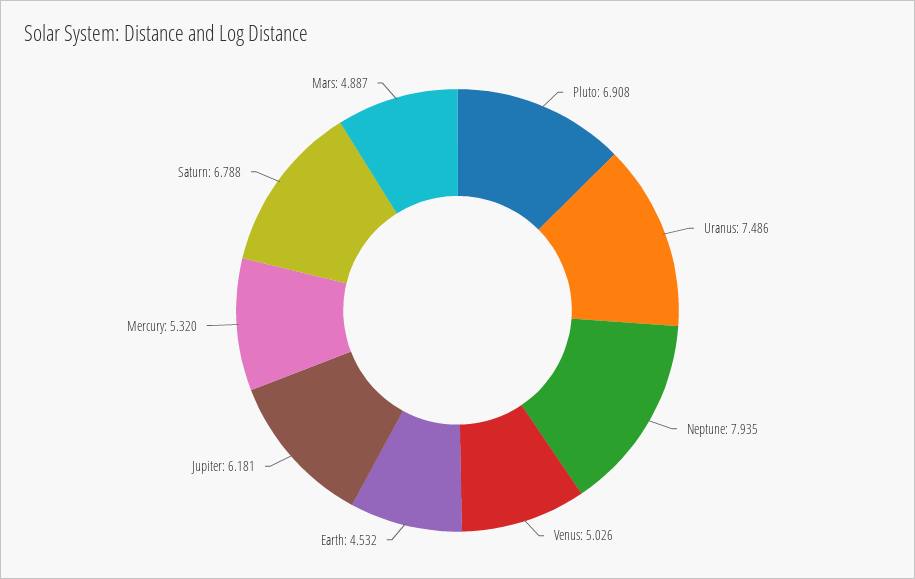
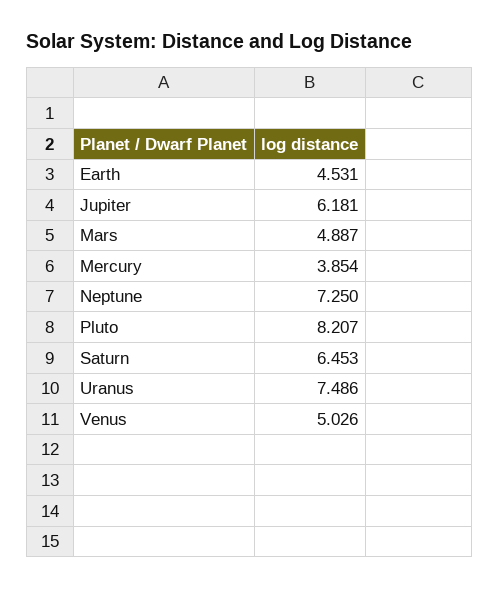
Pluto: 6.908 -> 8.207
Neptune: 7.935 -> 7.25
Earth: 4.532 -> 4.531
Mercury: 5.32 -> 3.854
Saturn: 6.788 -> 6.453

